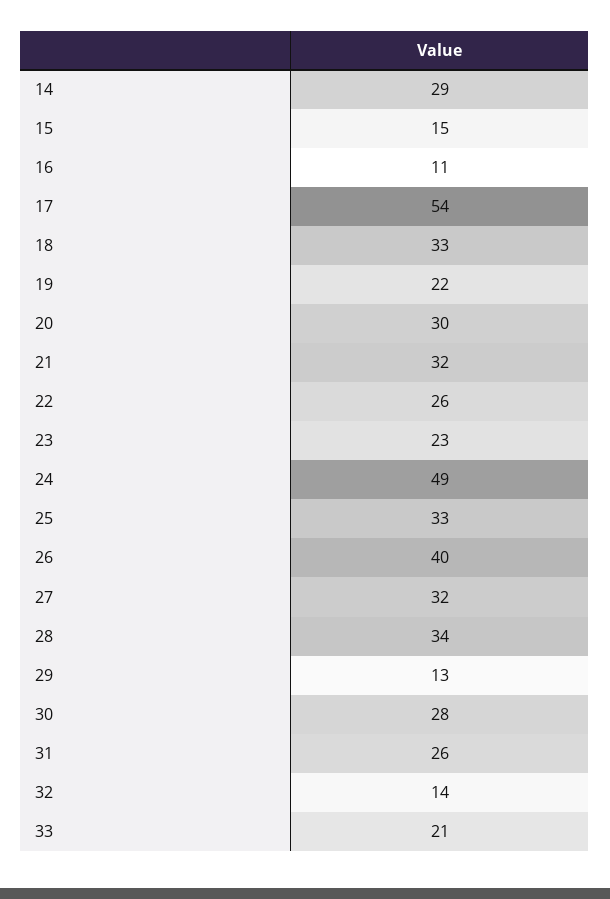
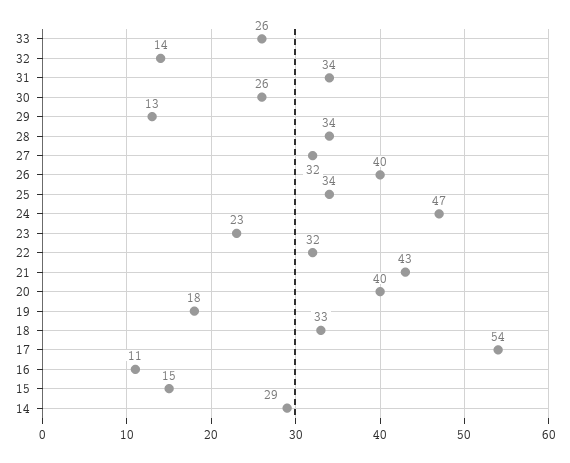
19: 22 -> 18
20: 30 -> 40
21: 32 -> 43
22: 26 -> 32
24: 49 -> 47
25: 33 -> 34
30: 28 -> 26
31: 26 -> 34
33: 21 -> 26

